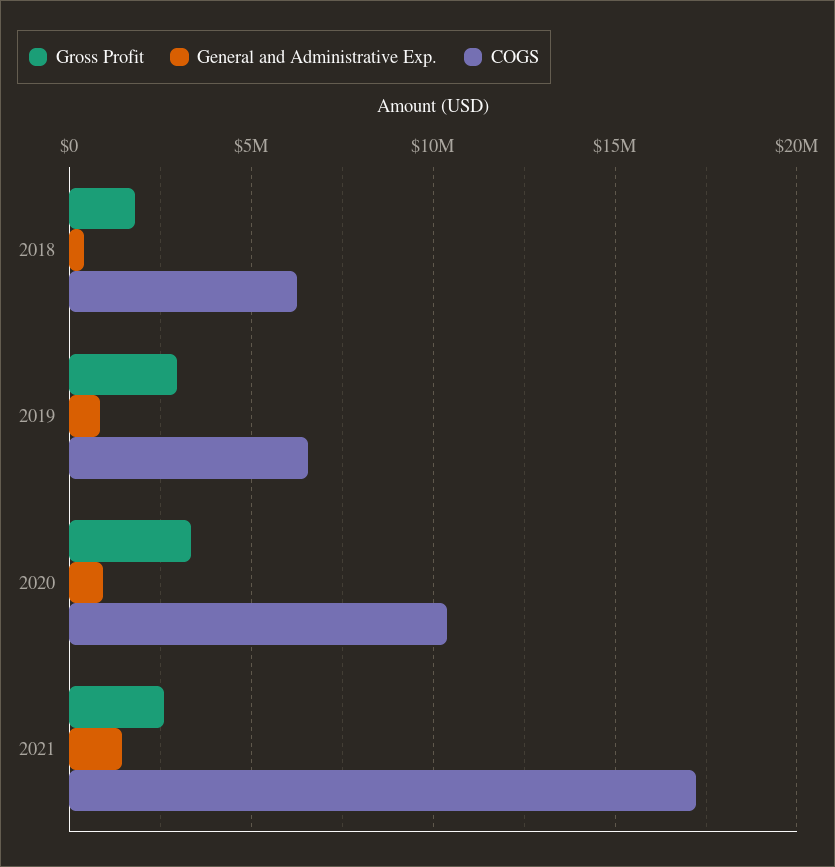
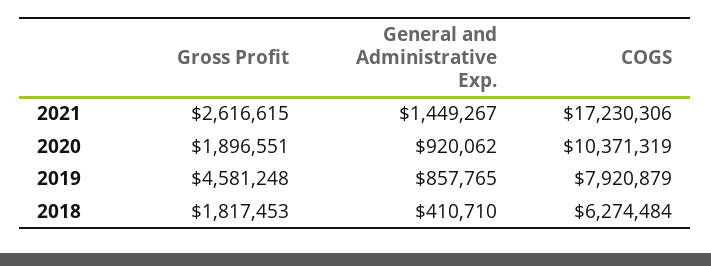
Gross Profit, 2019: 3000000 -> 4581248
COGS, 2019: 6500000 -> 7920879
Gross Profit, 2020: 3500000 -> 1896551

